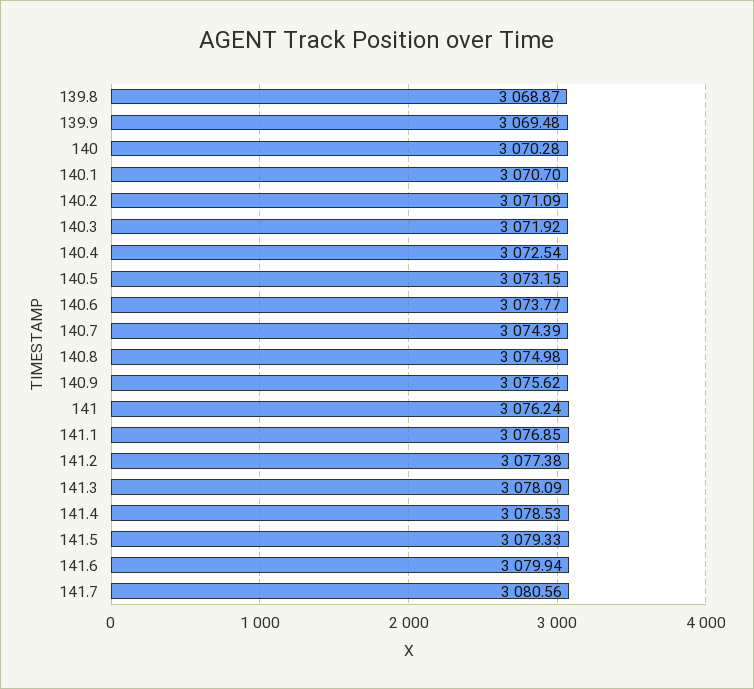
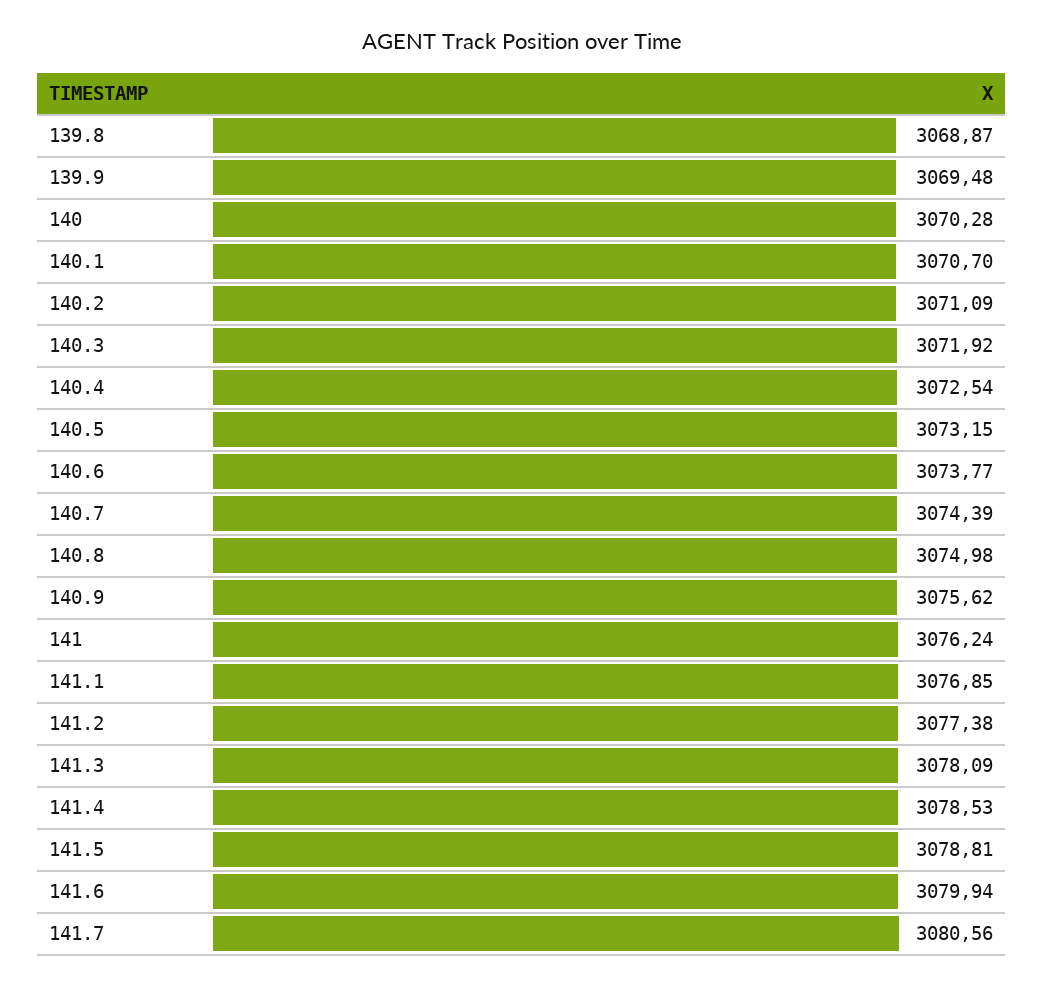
141.5: 3079.33 -> 3078.81

